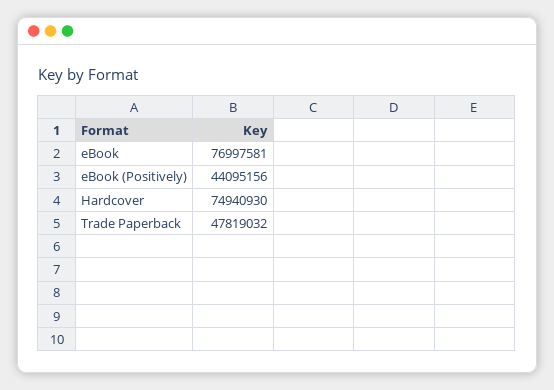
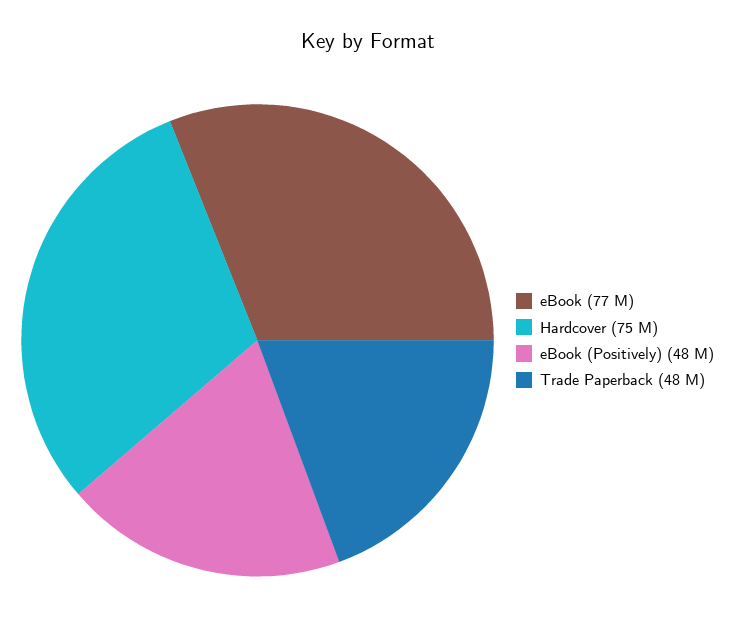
eBook (Positively): 44095156 -> 48000000

